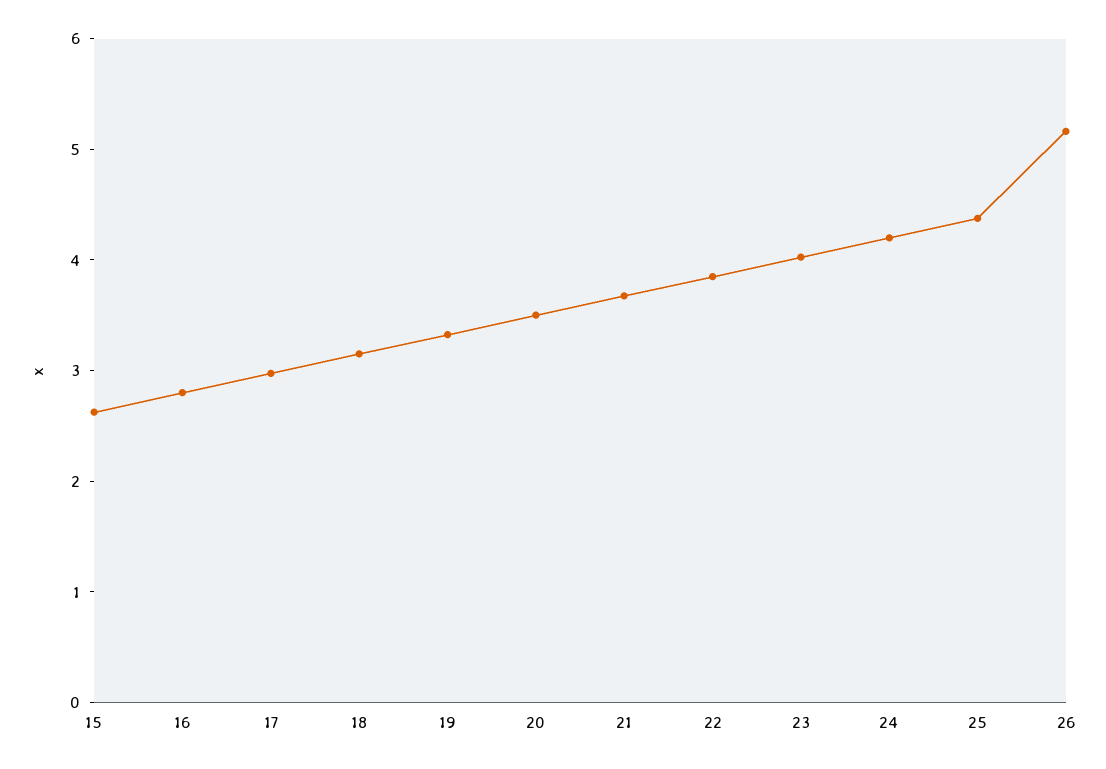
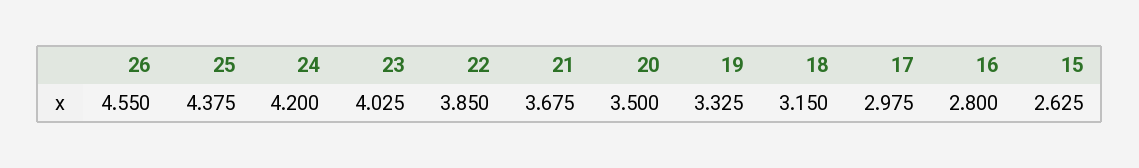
26: 5.2 -> 4.55

